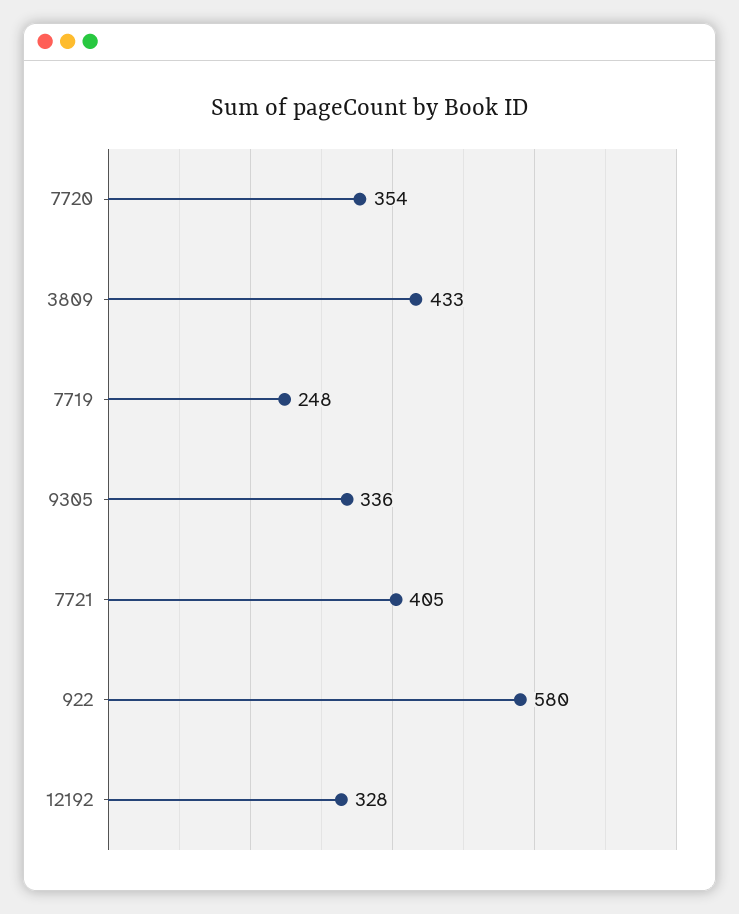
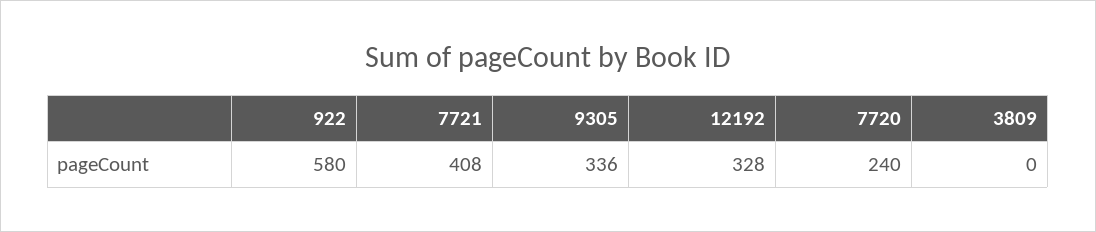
7720: 354 -> 240
3809: 433 -> 0
7719: 248 -> none
7721: 405 -> 408

